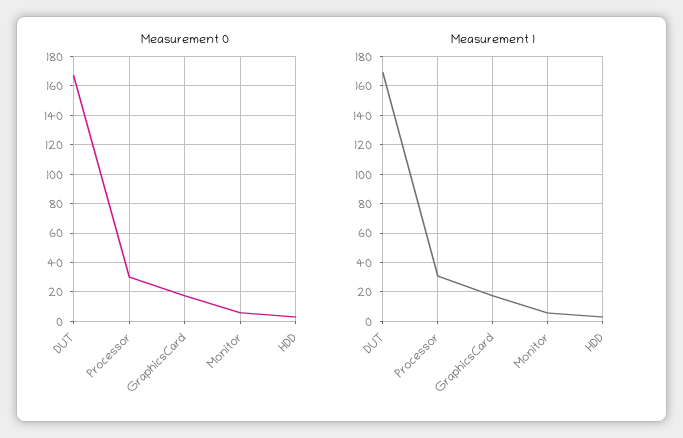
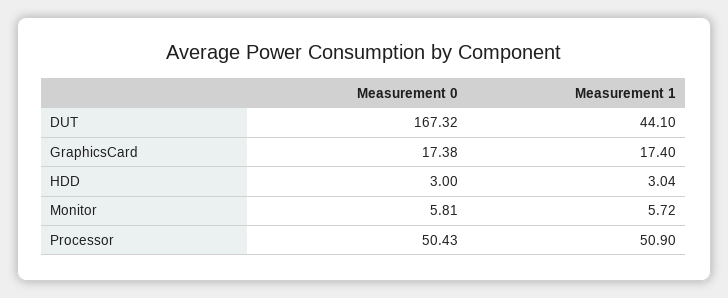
Measurement 0, Processor: 30 -> 50.43
Measurement 1, DUT: 170 -> 44.1
Measurement 1, Processor: 30 -> 50.9

